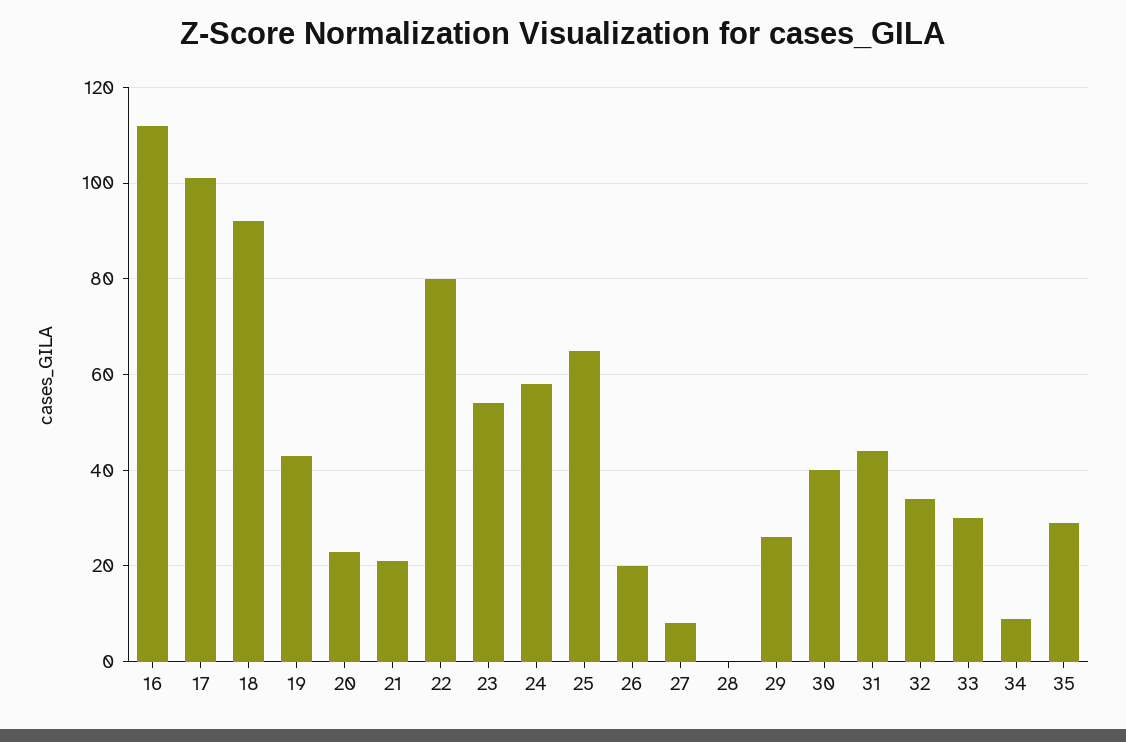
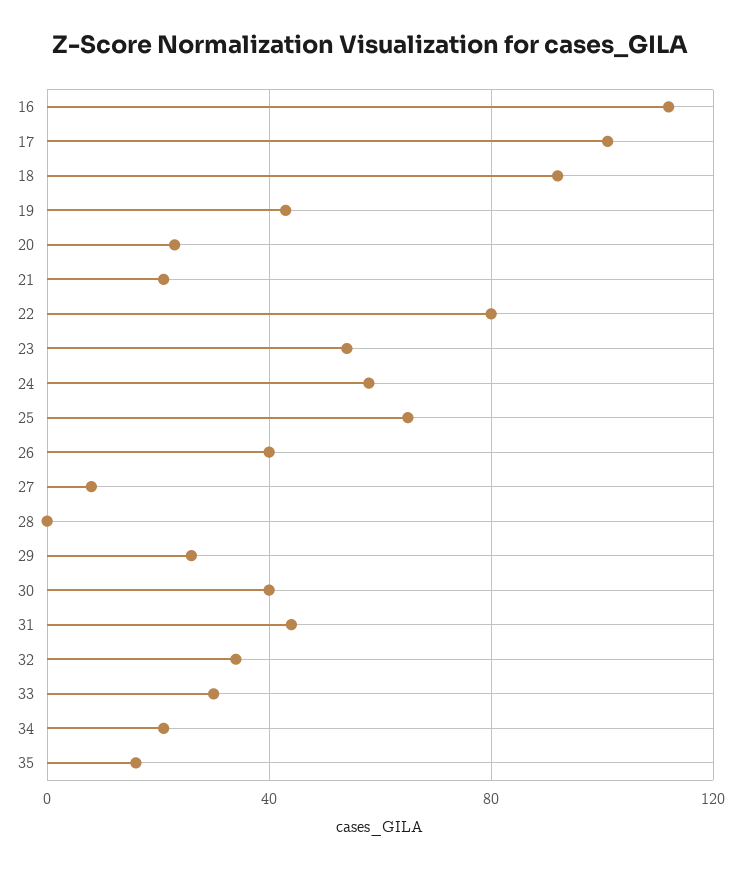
26: 20 -> 40
34: 10 -> 20
35: 30 -> 15

